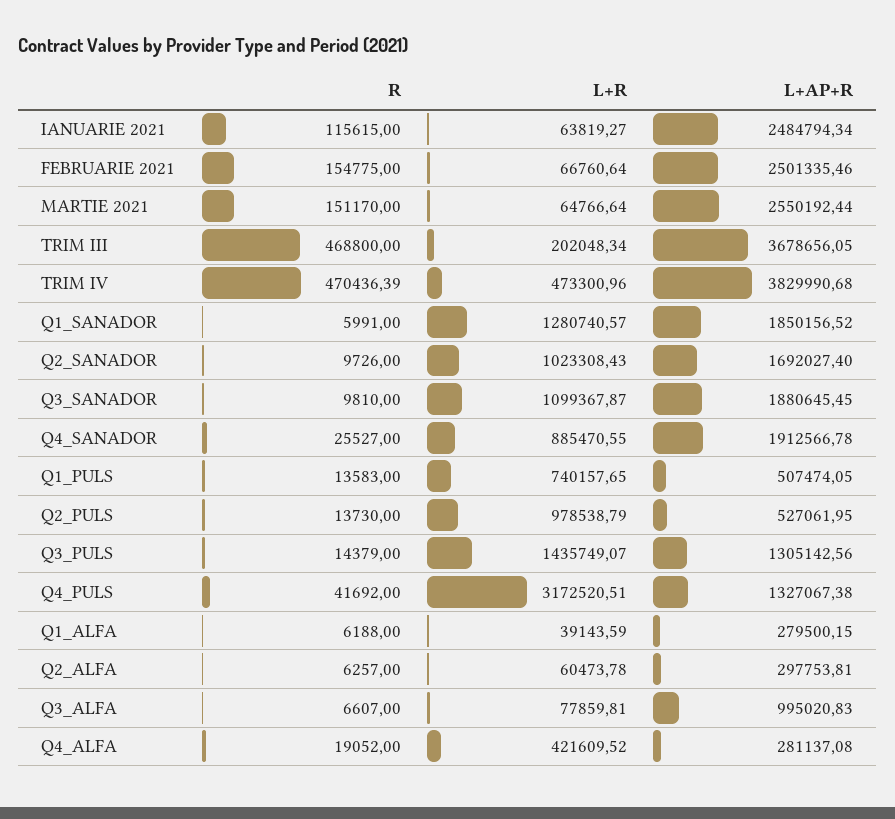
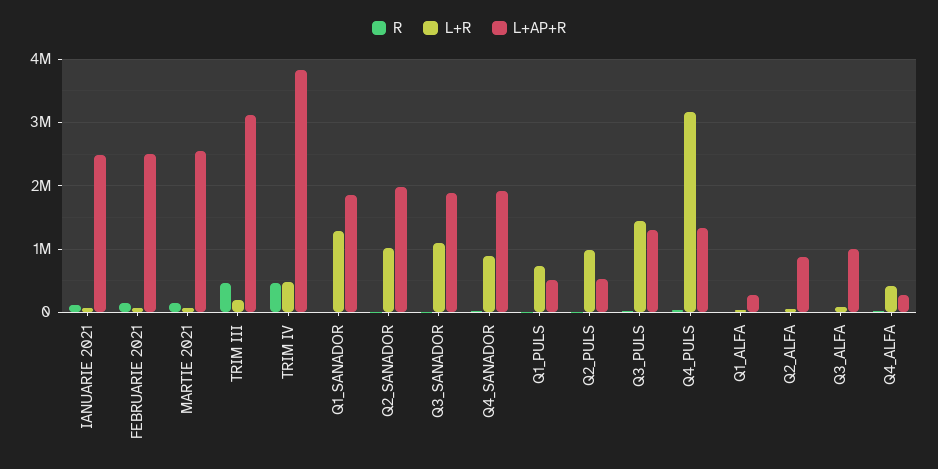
L+AP+R, TRIM III: 3678656.05 -> 3100000
L+AP+R, Q2_SANADOR: 1692027.4 -> 2000000
L+AP+R, Q2_ALFA: 297753.81 -> 900000

